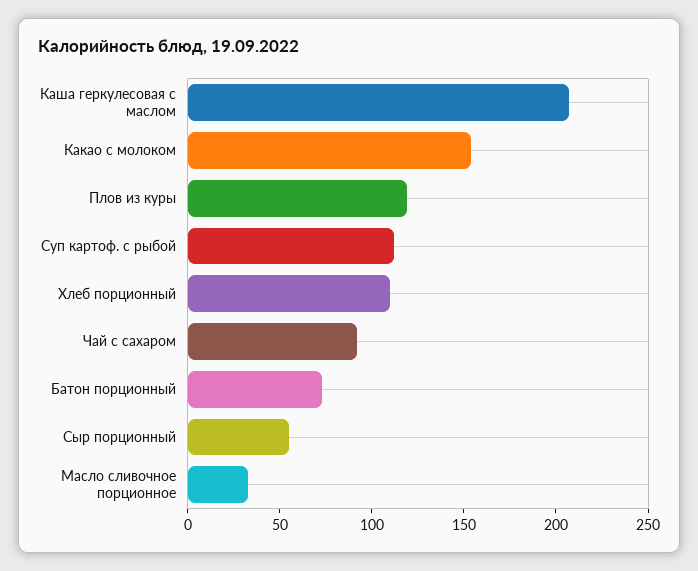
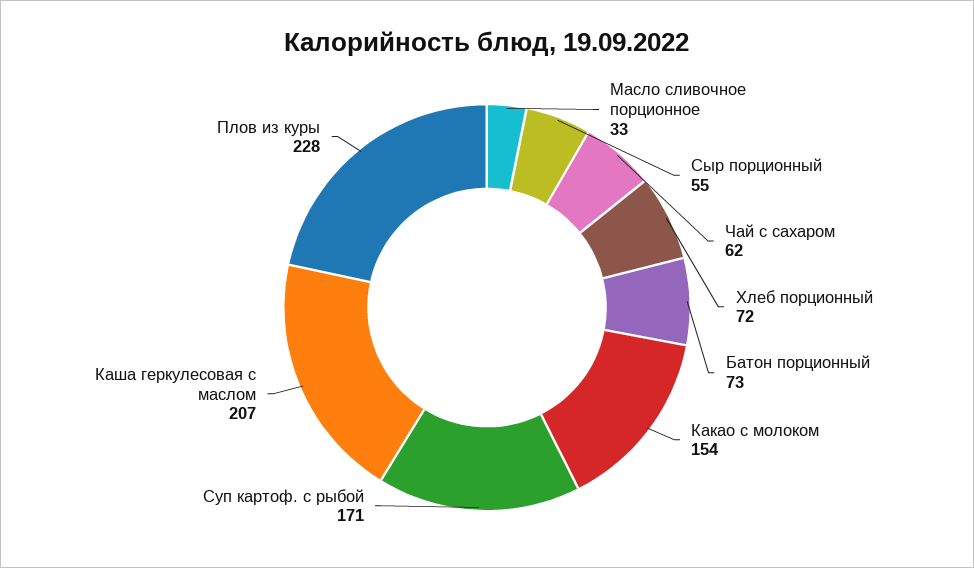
Плов из куры: 120 -> 228
Суп картоф. с рыбой: 110 -> 171
Хлеб порционный: 110 -> 72
Чай с сахаром: 90 -> 62

